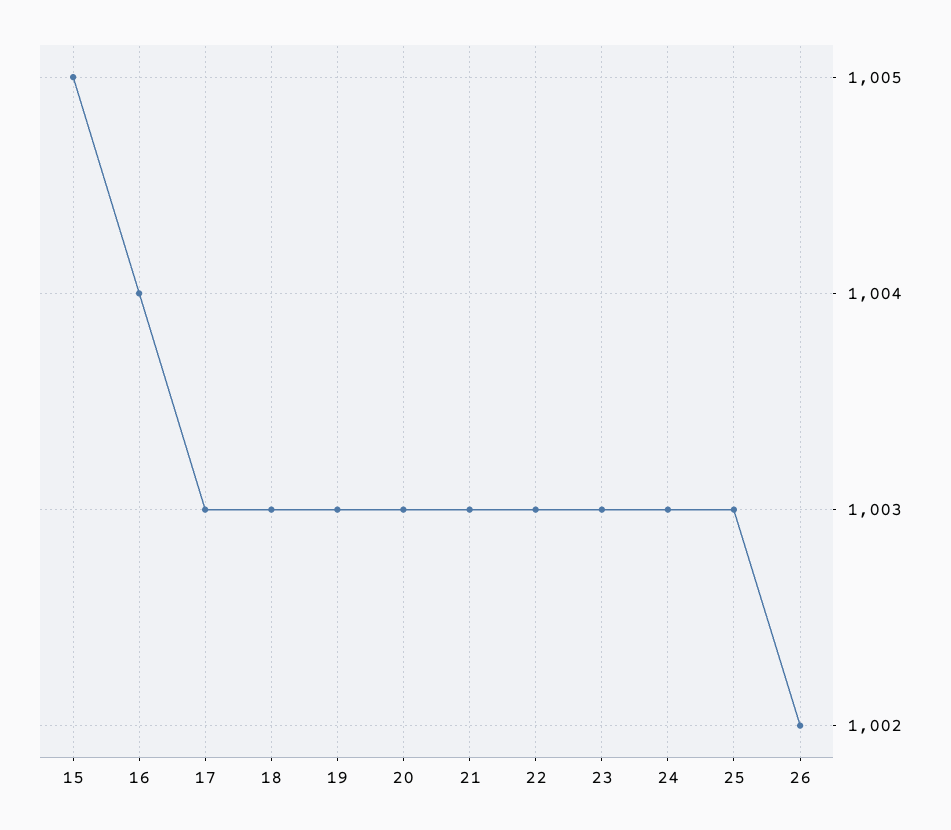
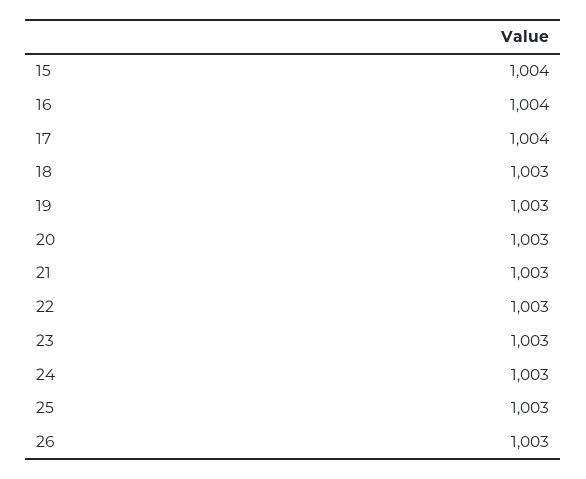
15: 1005 -> 1004
17: 1003 -> 1004
26: 1002 -> 1003

